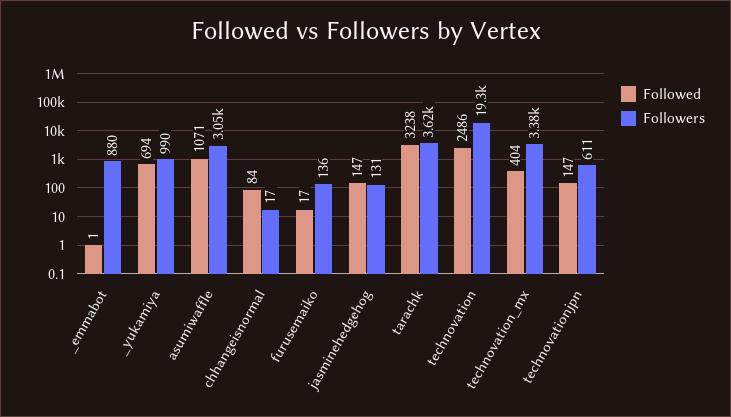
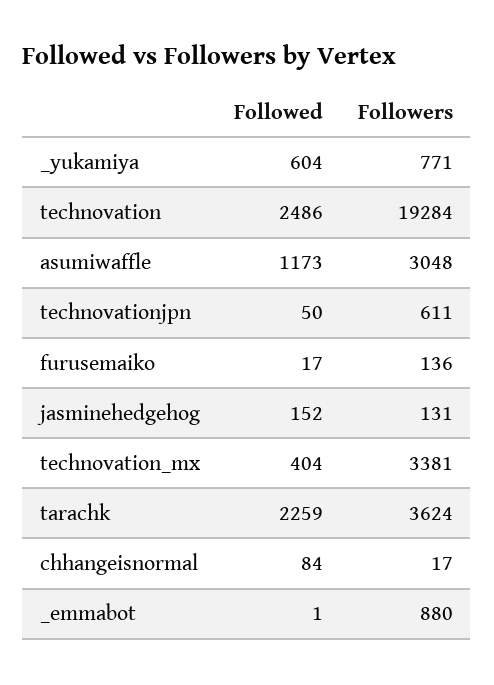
Followed, _yukamiya: 694 -> 604
Followers, _yukamiya: 990 -> 771
Followed, asumiwaffle: 1071 -> 1173
Followed, jasminehedgehog: 147 -> 152
Followed, tarachk: 3238 -> 2259
Followed, technovationjpn: 147 -> 50

